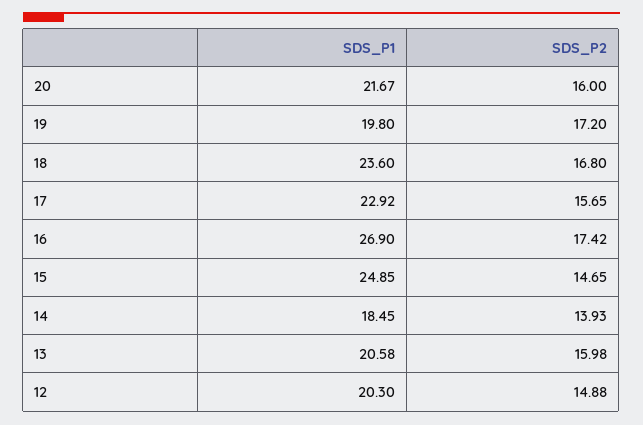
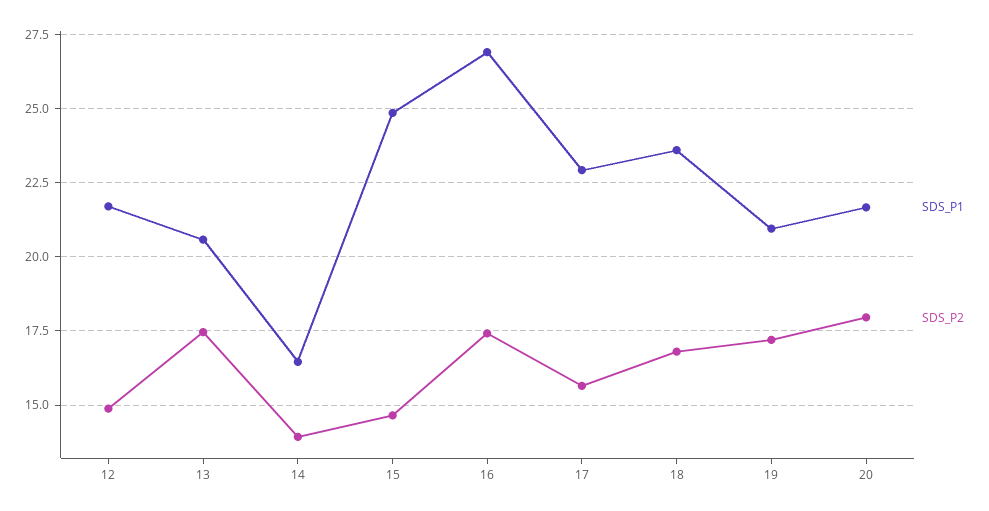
SDS_P2, 20: 16 -> 18
SDS_P1, 19: 19.8 -> 21
SDS_P1, 14: 18.45 -> 16.5
SDS_P2, 13: 15.98 -> 17.5
SDS_P1, 12: 20.3 -> 21.75

